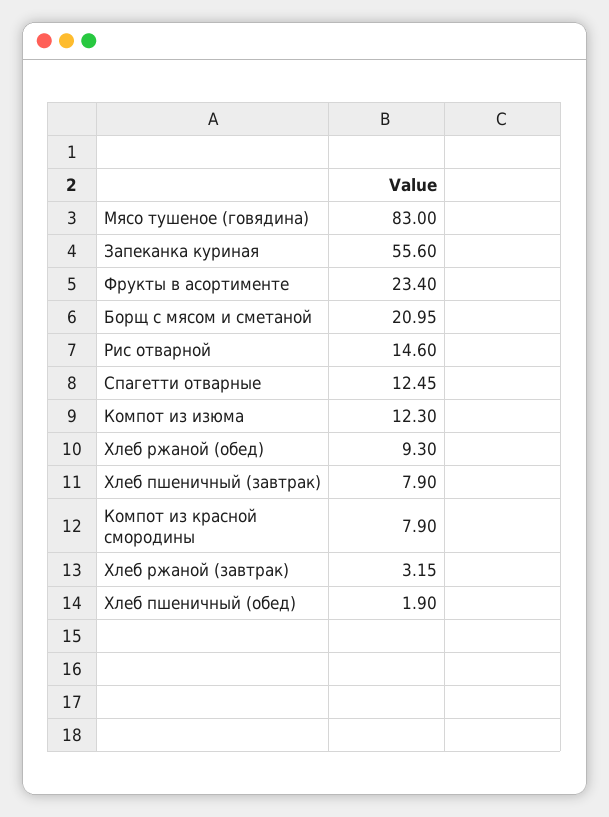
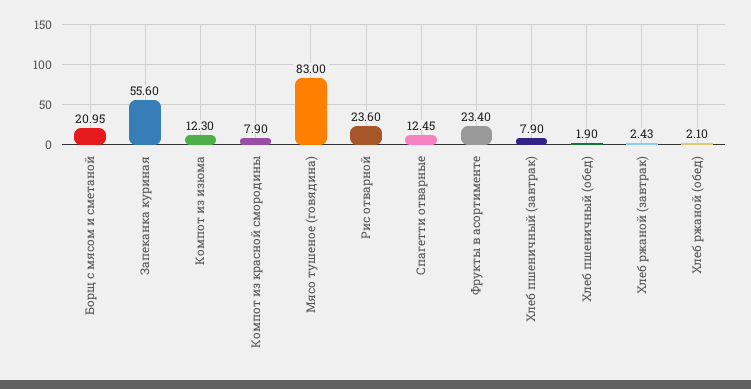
Рис отварной: 14.6 -> 23.6
Хлеб ржаной (обед): 9.3 -> 2.1
Хлеб ржаной (завтрак): 3.15 -> 2.43

